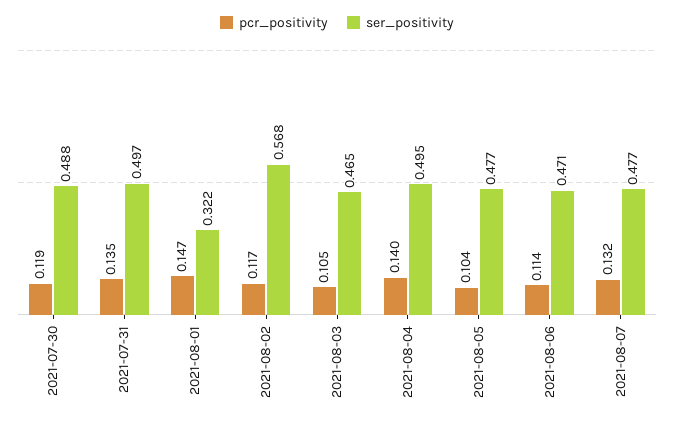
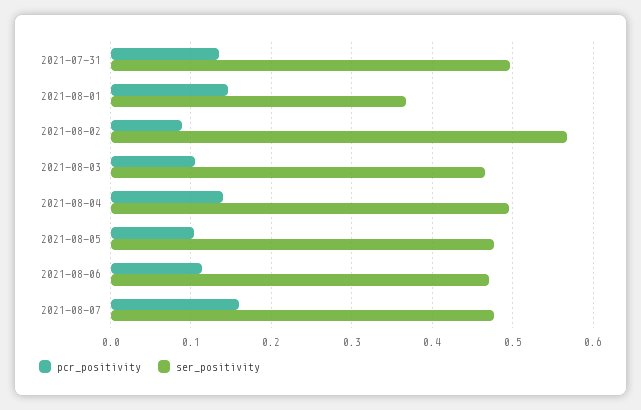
pcr_positivity, 2021-07-30: 0.119 -> none
ser_positivity, 2021-07-30: 0.488 -> none
ser_positivity, 2021-08-01: 0.322 -> 0.37
pcr_positivity, 2021-08-02: 0.117 -> 0.09
pcr_positivity, 2021-08-07: 0.132 -> 0.16

